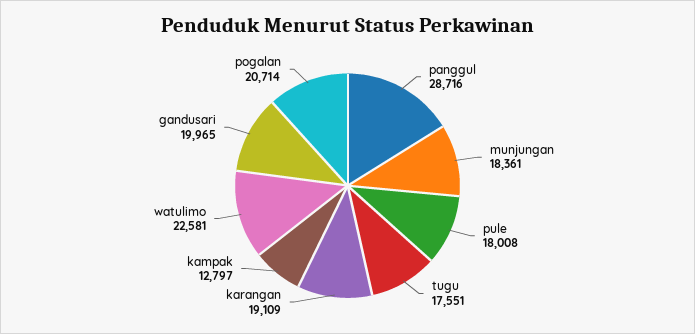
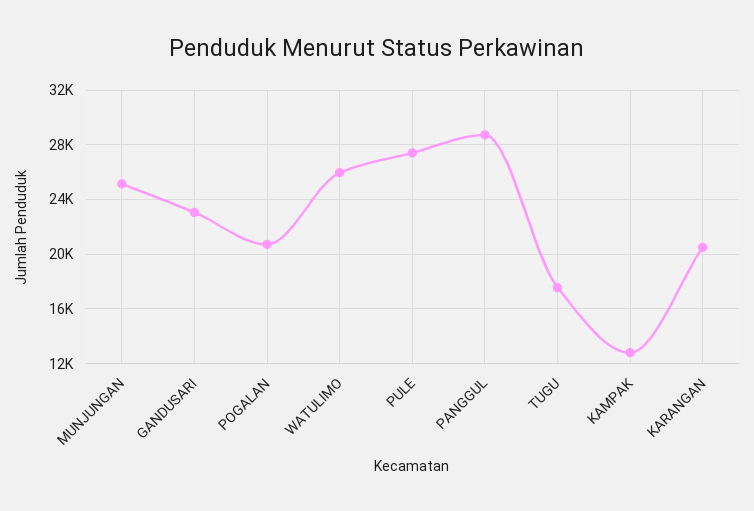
munjungan: 18361 -> 25000
pule: 18008 -> 27500
karangan: 19109 -> 20500
watulimo: 22581 -> 26000
gandusari: 19965 -> 23000

